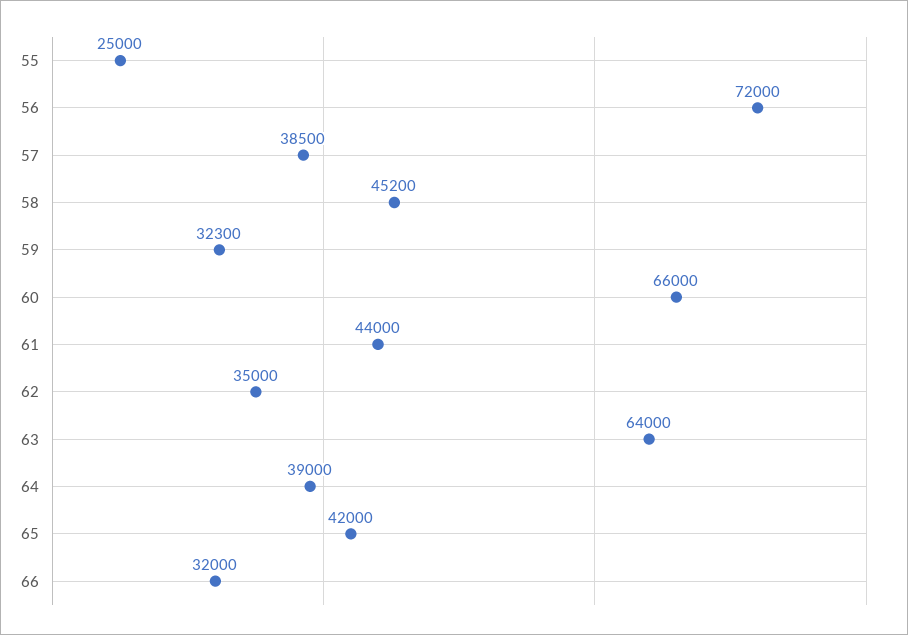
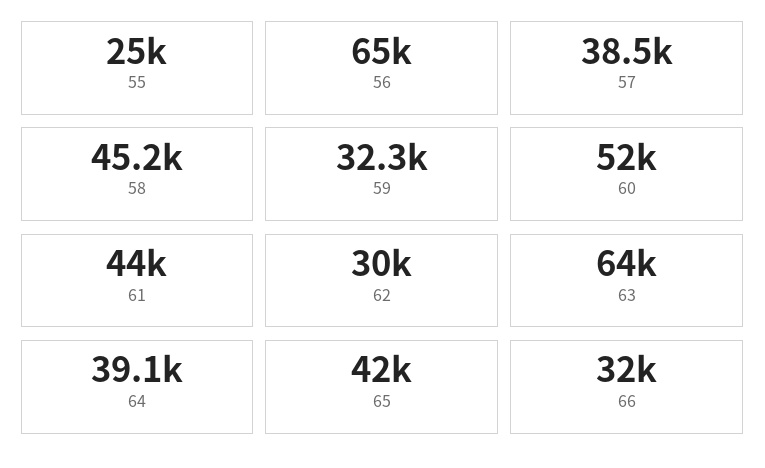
56: 72000 -> 65000
60: 66000 -> 52000
62: 35000 -> 30000
64: 39000 -> 39100

